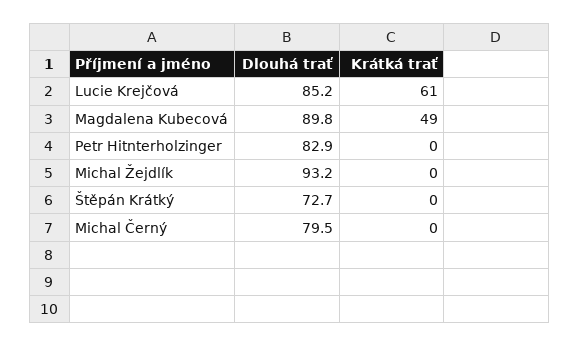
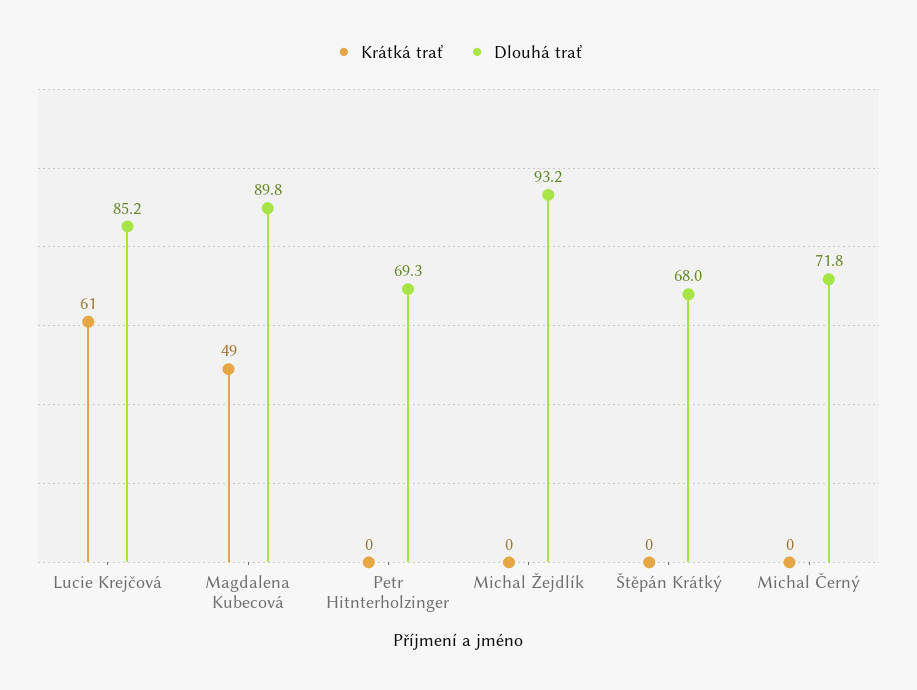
Dlouhá trať, Petr Hitnterholzinger: 82.9 -> 69.3
Dlouhá trať, Štěpán Krátký: 72.7 -> 68
Dlouhá trať, Michal Černý: 79.5 -> 71.8

